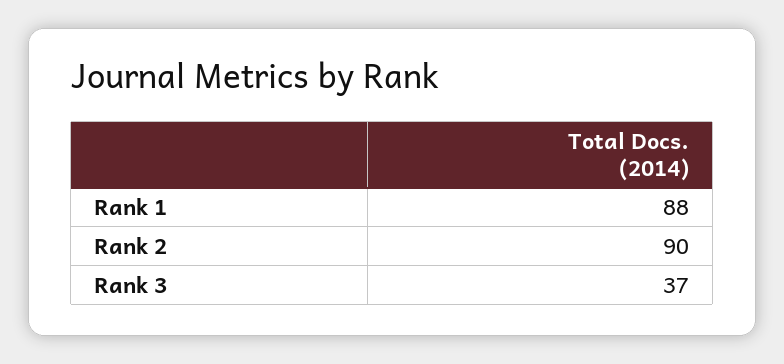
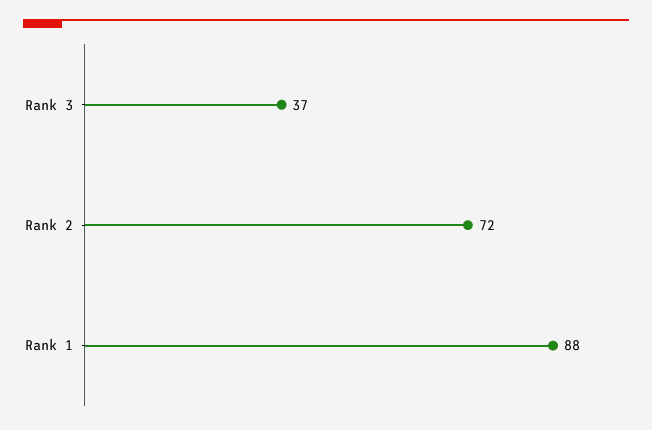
Rank 2: 90 -> 72

